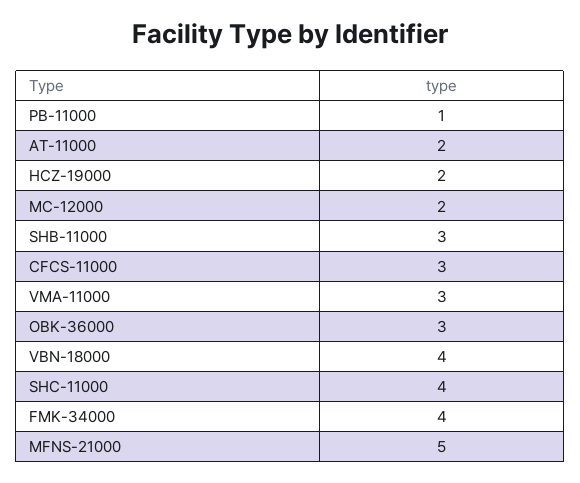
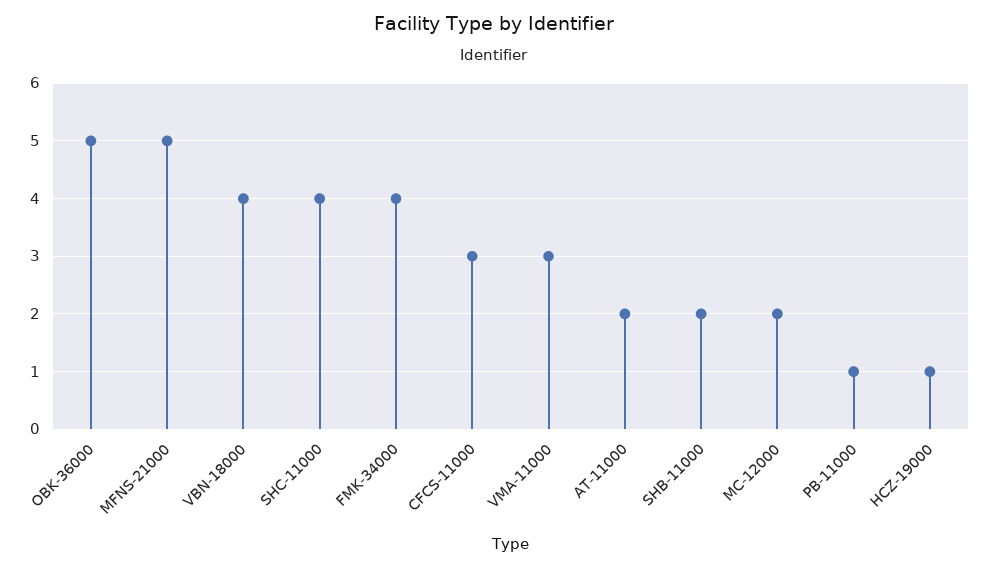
HCZ-19000: 2 -> 1
SHB-11000: 3 -> 2
OBK-36000: 3 -> 5

